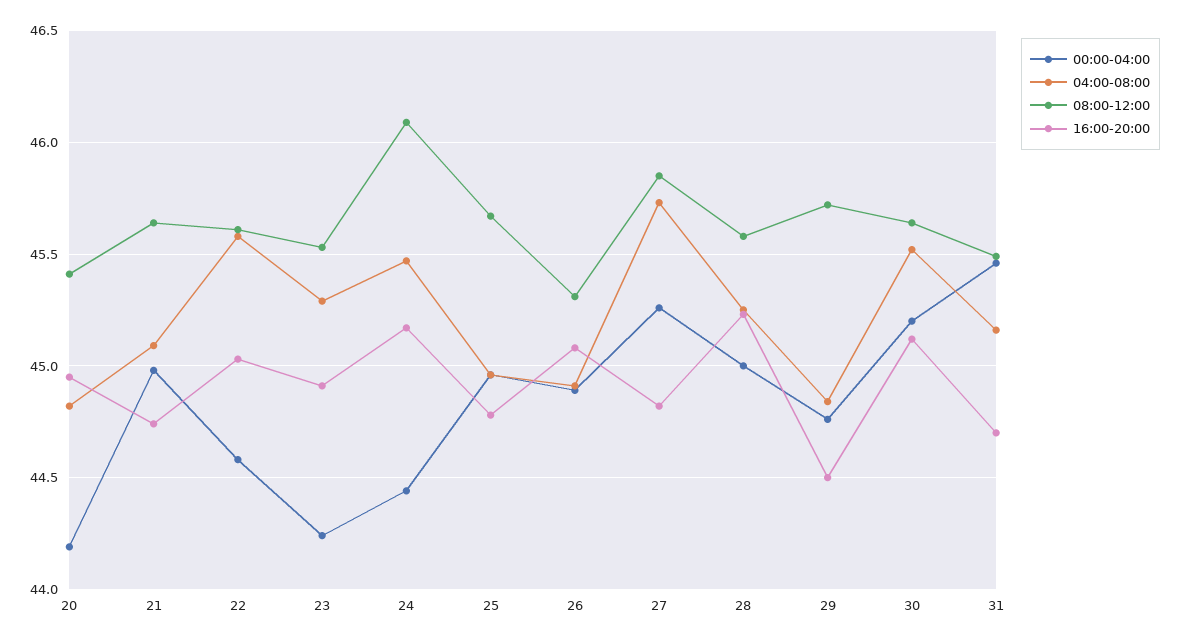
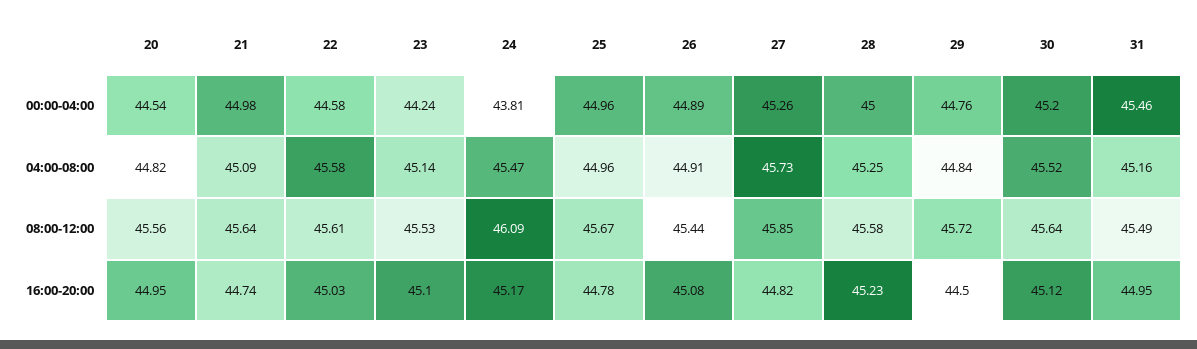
00:00-04:00, 20: 44.2 -> 44.54
08:00-12:00, 20: 45.4 -> 45.56
04:00-08:00, 23: 45.3 -> 45.14
16:00-20:00, 23: 44.9 -> 45.1
00:00-04:00, 24: 44.45 -> 43.81
08:00-12:00, 26: 45.3 -> 45.44
16:00-20:00, 31: 44.7 -> 44.95

